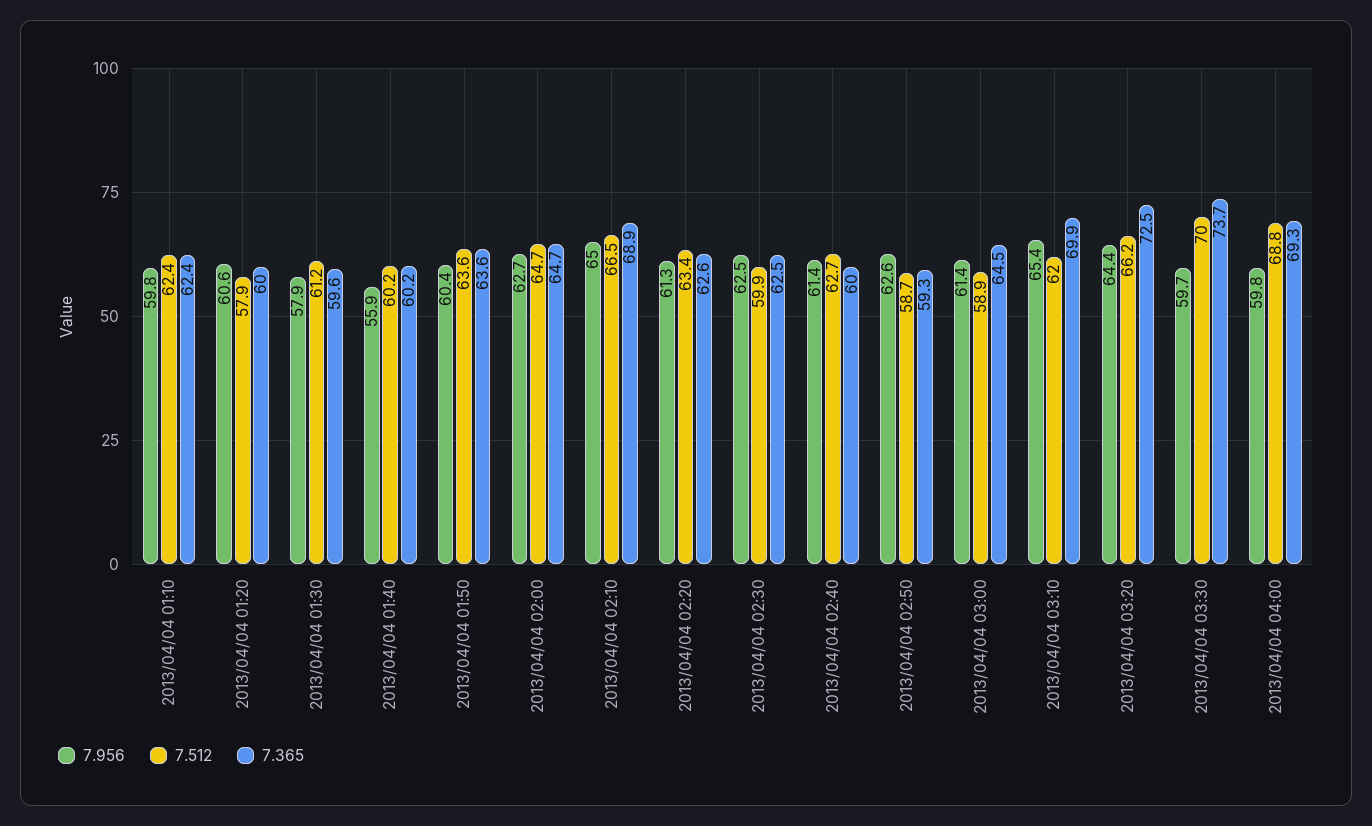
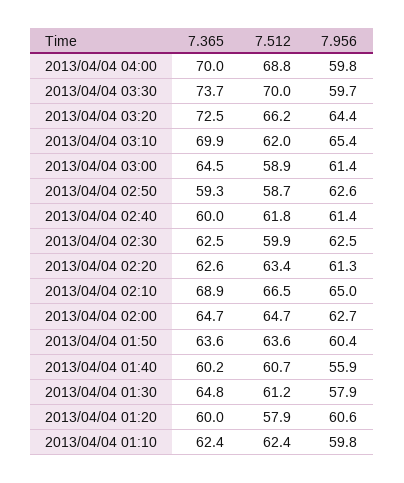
7.365, 2013/04/04 01:30: 59.6 -> 64.8
7.512, 2013/04/04 01:40: 60.2 -> 60.7
7.512, 2013/04/04 02:40: 62.7 -> 61.8
7.365, 2013/04/04 04:00: 69.3 -> 70

